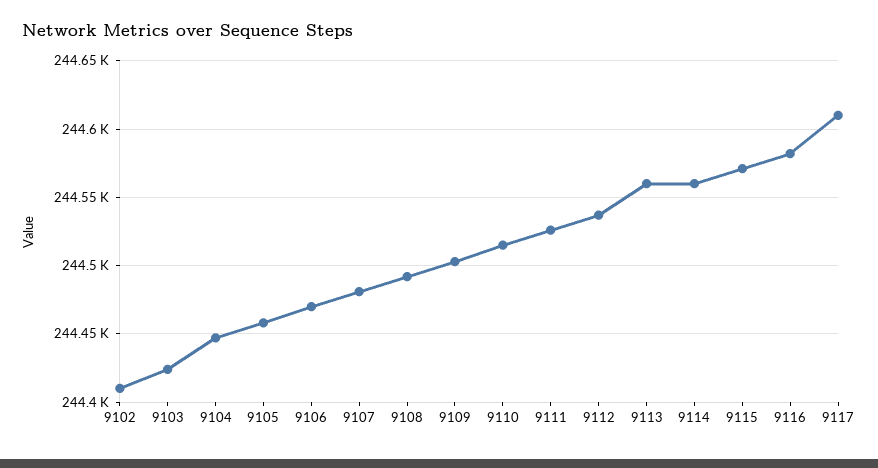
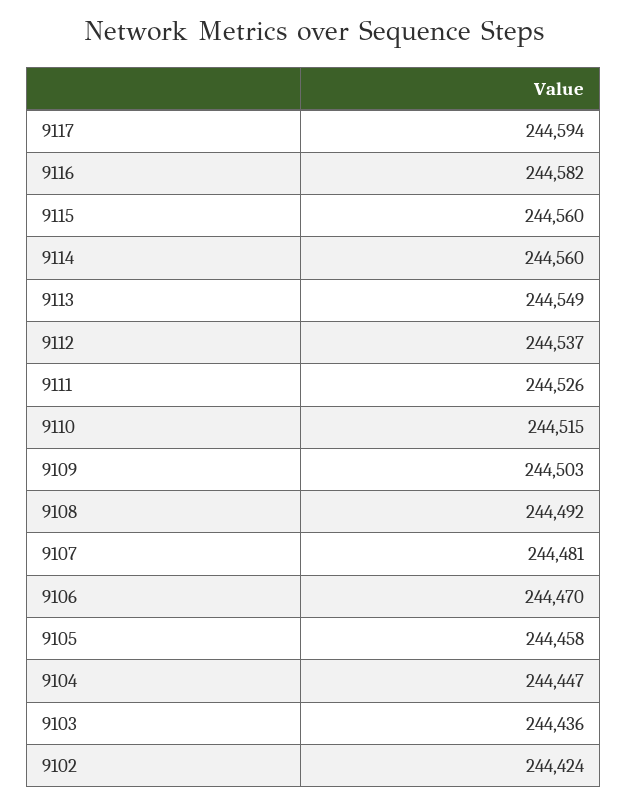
9102: 244410 -> 244424
9103: 244425 -> 244436
9113: 244560 -> 244549
9115: 244570 -> 244560
9117: 244610 -> 244594

